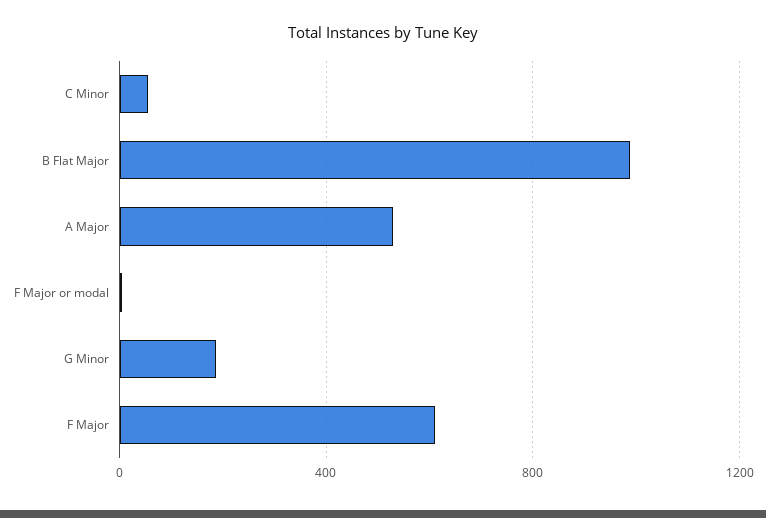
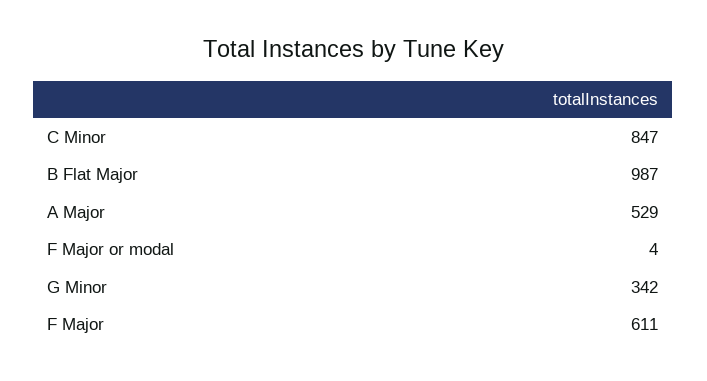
C Minor: 50 -> 847
G Minor: 200 -> 342

